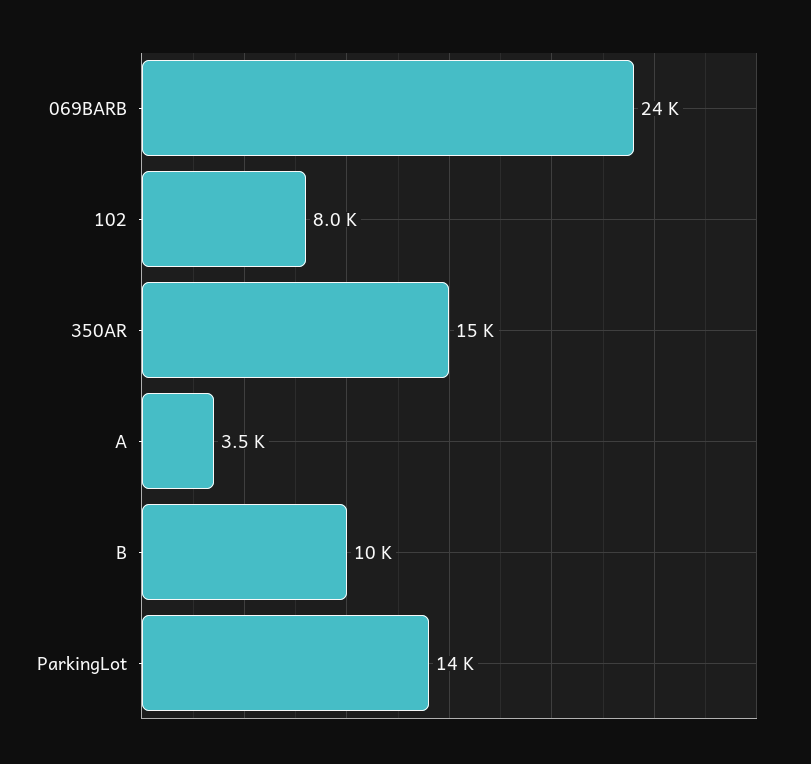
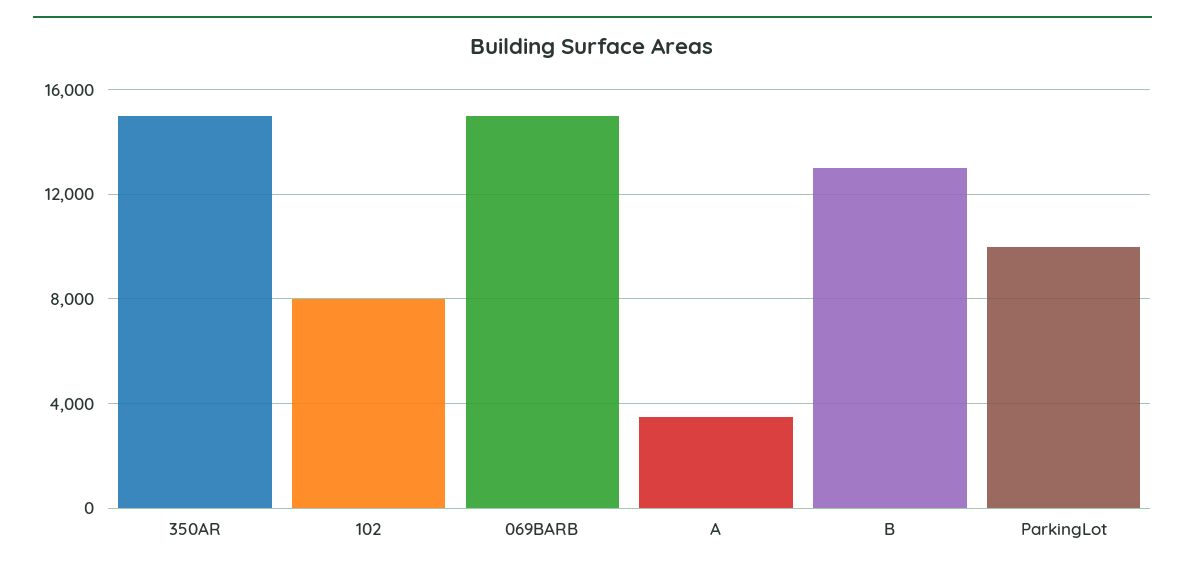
069BARB: 24000 -> 15000
B: 10000 -> 13000
ParkingLot: 14000 -> 10000

